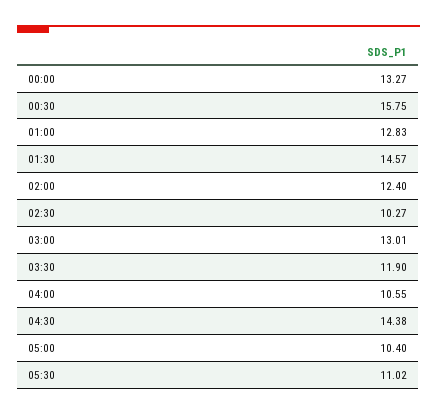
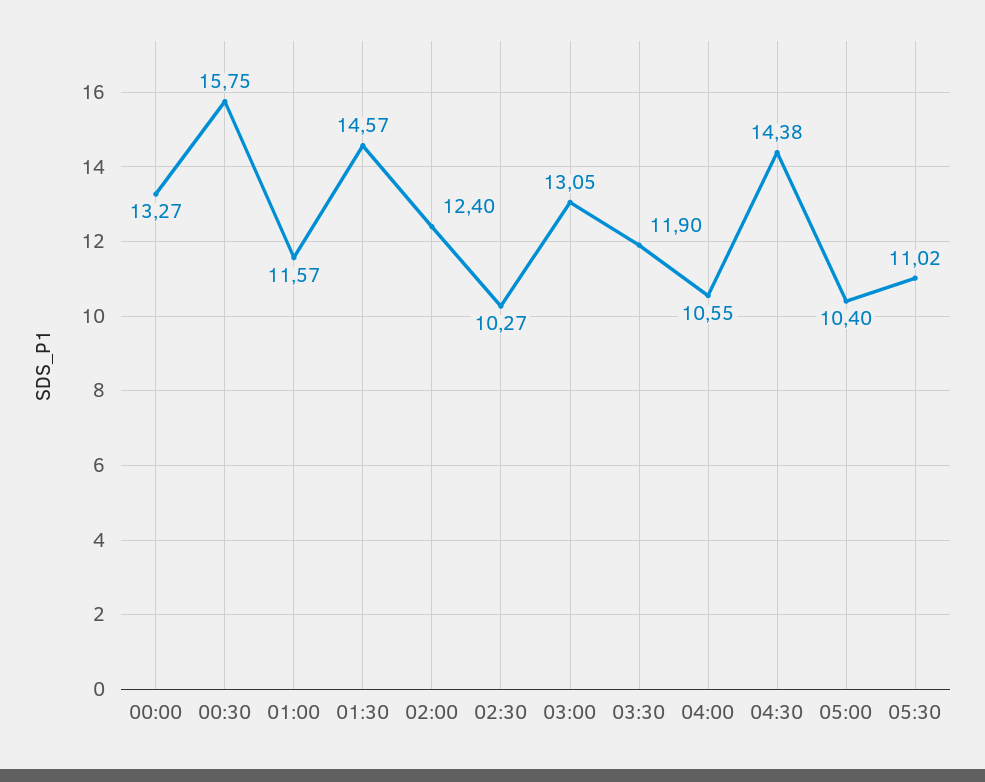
01:00: 12.83 -> 11.57
03:00: 13.01 -> 13.05

